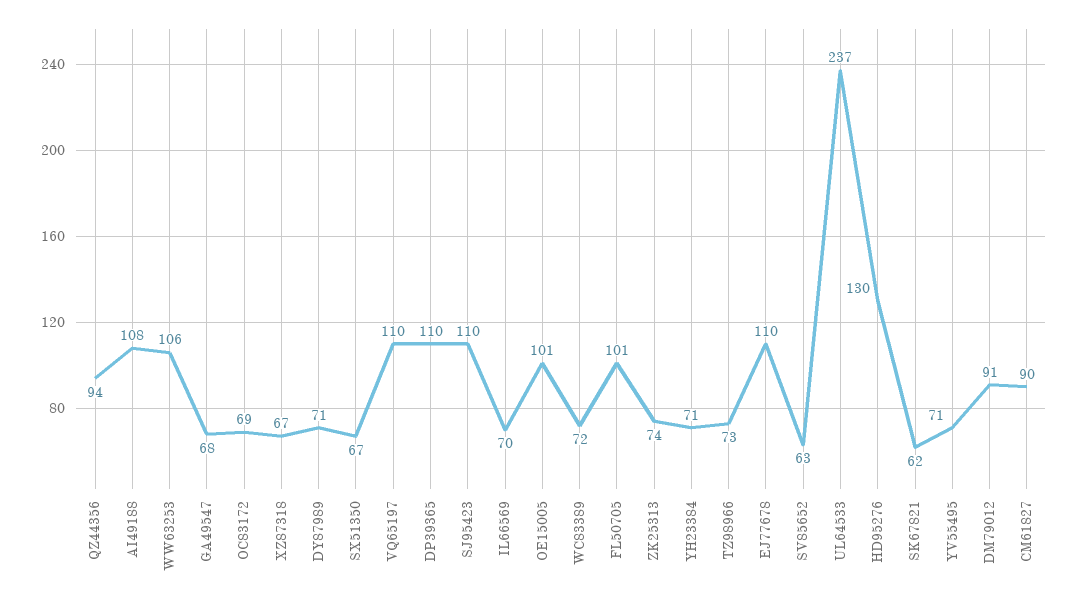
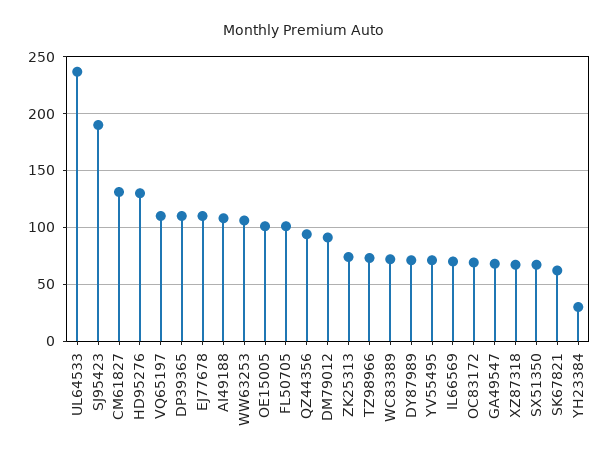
SJ95423: 110 -> 190
YH23384: 71 -> 30
SV85652: 63 -> none
CM61827: 90 -> 130

